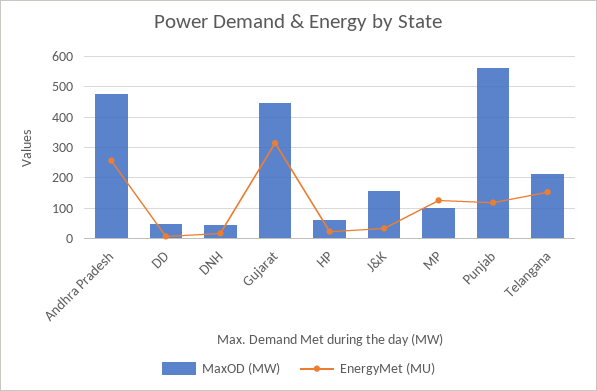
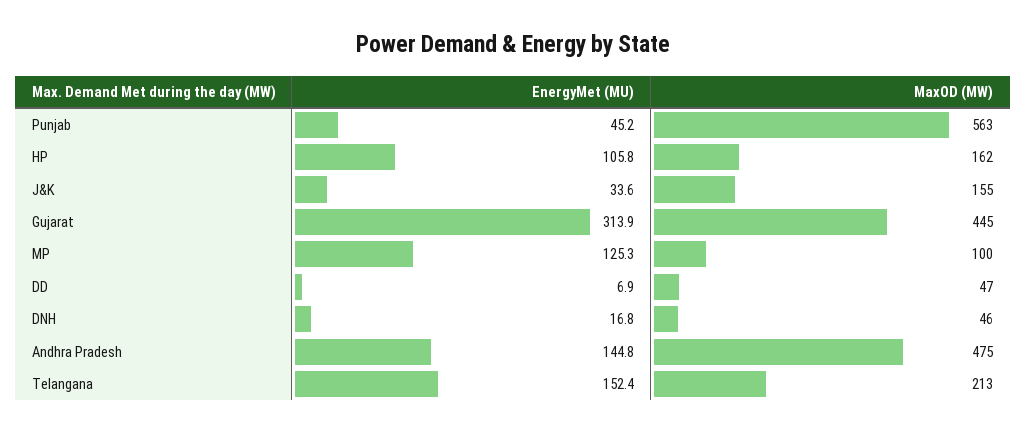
EnergyMet (MU), Andhra Pradesh: 260 -> 144.8
MaxOD (MW), HP: 60 -> 162
EnergyMet (MU), HP: 20 -> 105.8
EnergyMet (MU), Punjab: 120 -> 45.2

